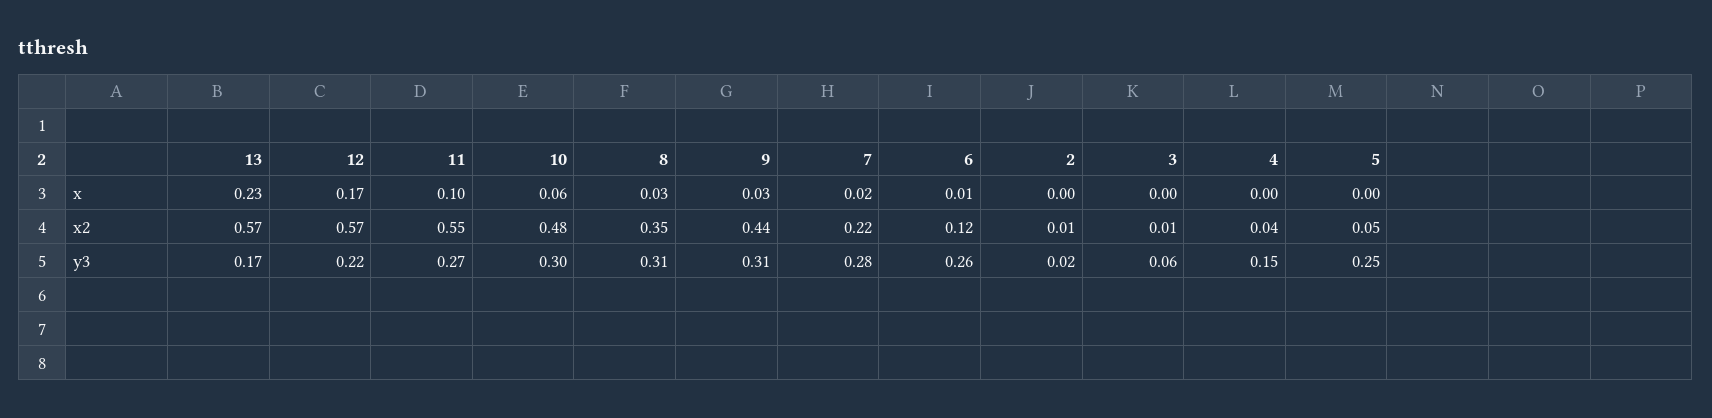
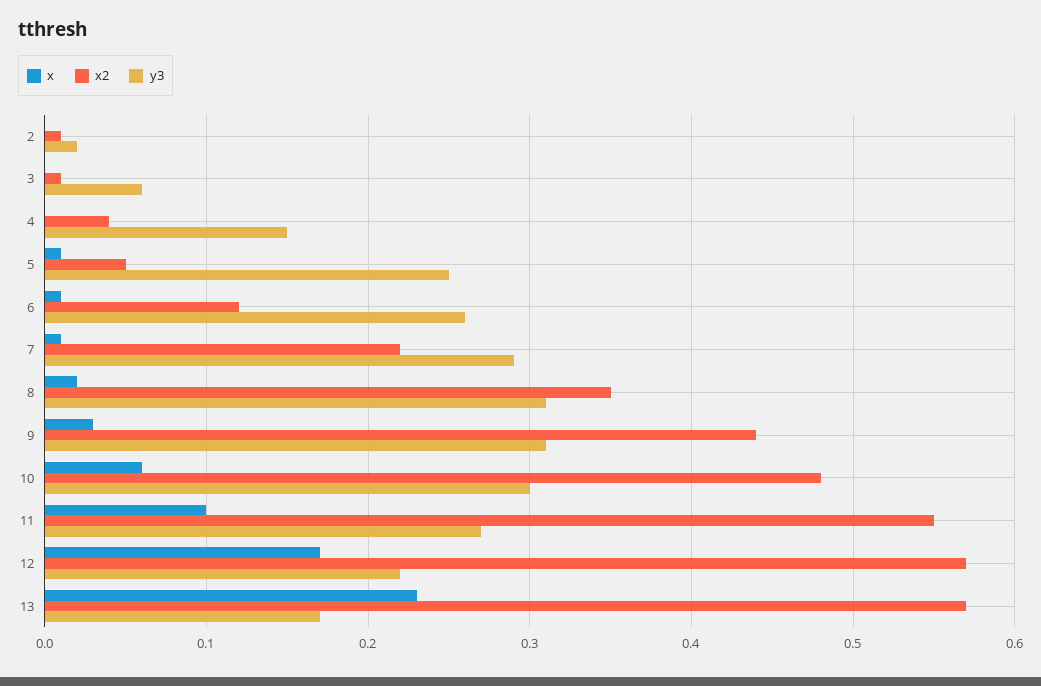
x, 8: 0.03 -> 0.02
x, 7: 0.02 -> 0.01
x, 5: 0 -> 0.01
y3, 7: 0.28 -> 0.29

